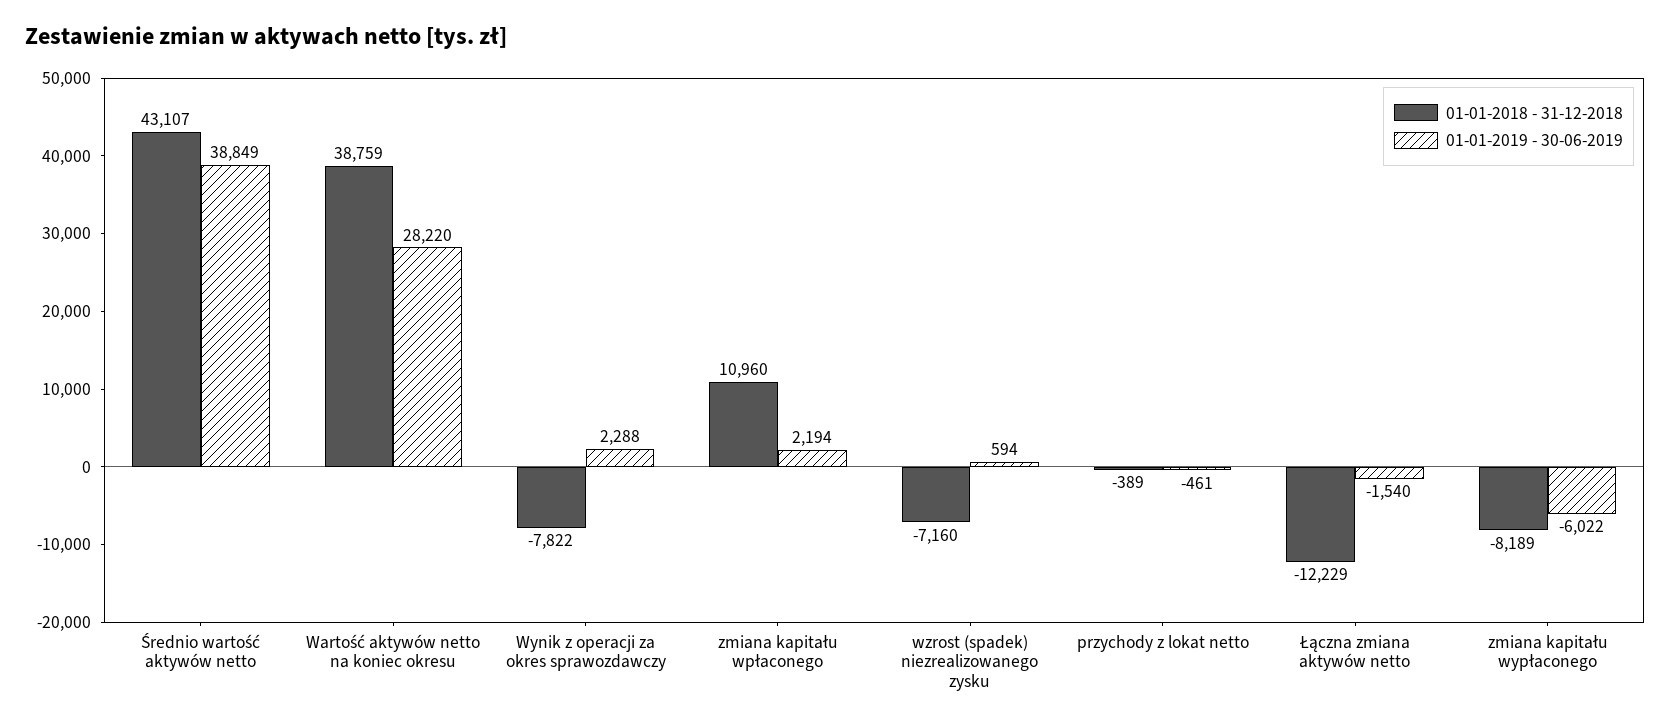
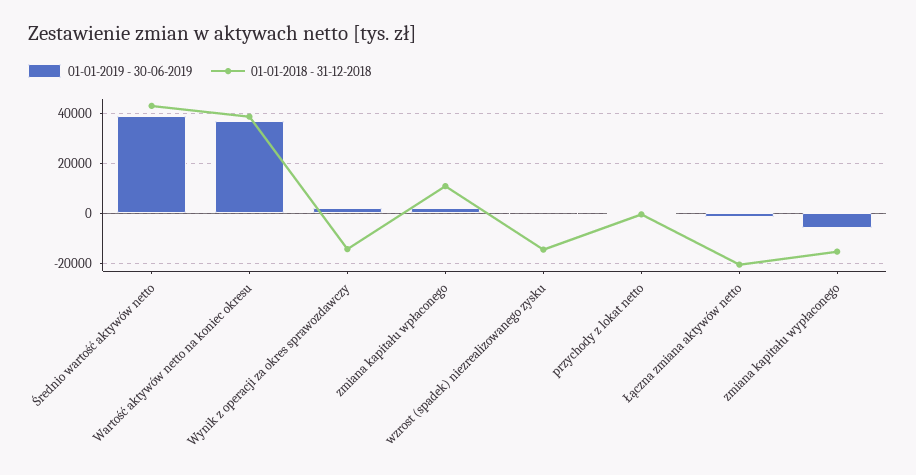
01-01-2019 - 30-06-2019, Wartość aktywów netto na koniec okresu: 28220 -> 37500
01-01-2018 - 31-12-2018, Wynik z operacji za okres sprawozdawczy: -7822 -> -15000
01-01-2018 - 31-12-2018, wzrost (spadek) niezrealizowanego zysku: -7160 -> -15000
01-01-2018 - 31-12-2018, Łączna zmiana aktywów netto: -12229 -> -20000
01-01-2018 - 31-12-2018, zmiana kapitału wypłaconego: -8189 -> -15000

